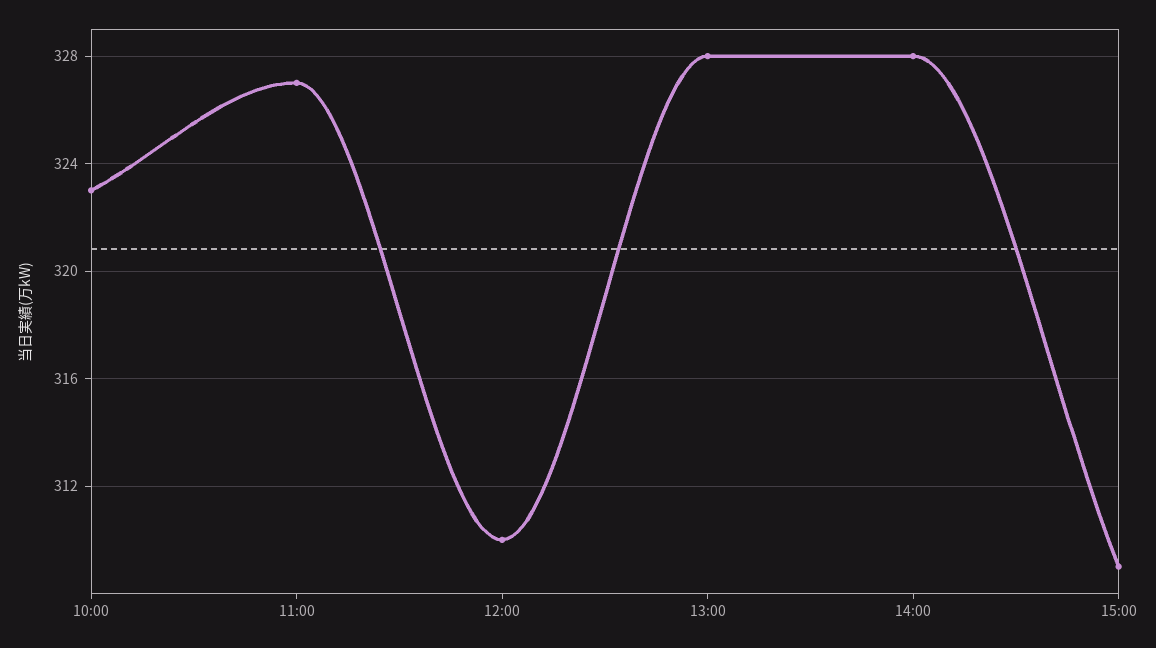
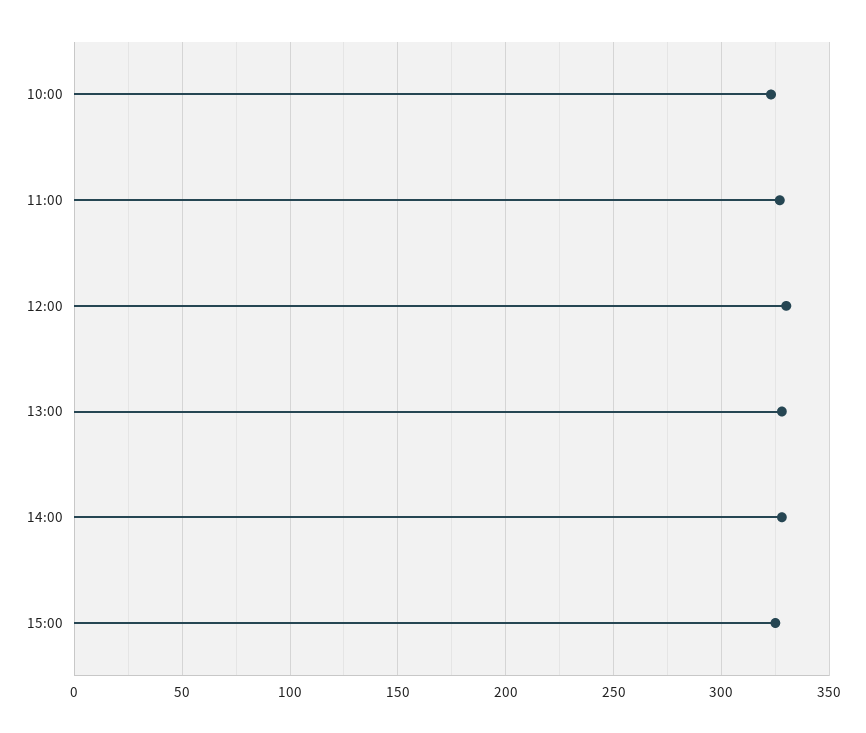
12:00: 310 -> 330
15:00: 309 -> 325

